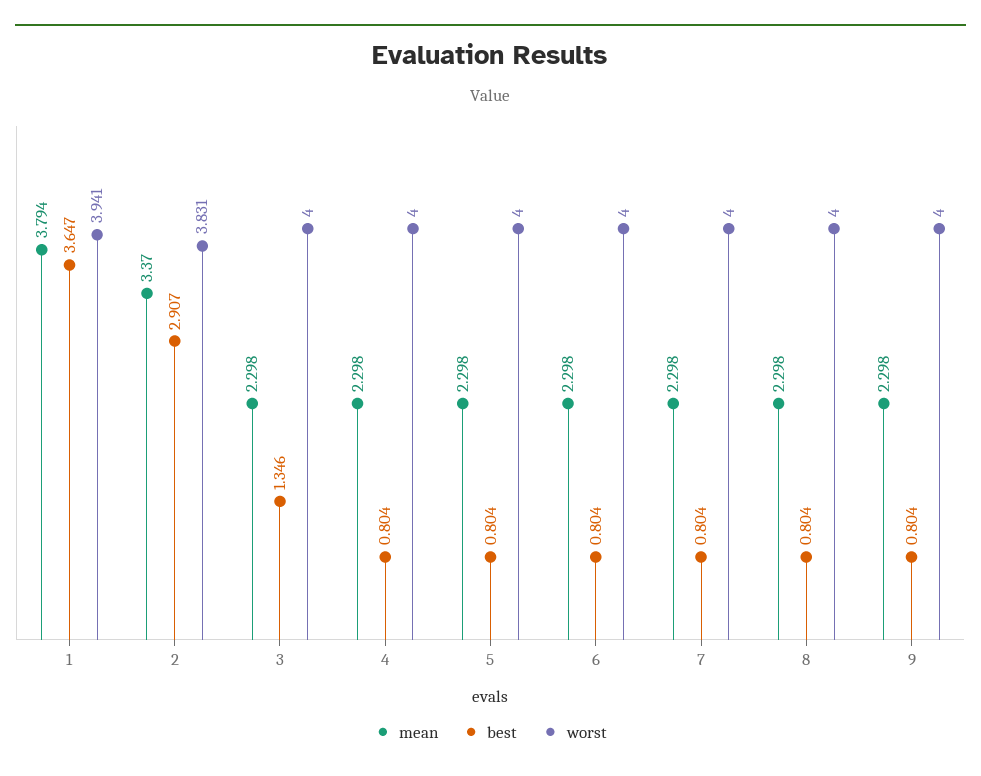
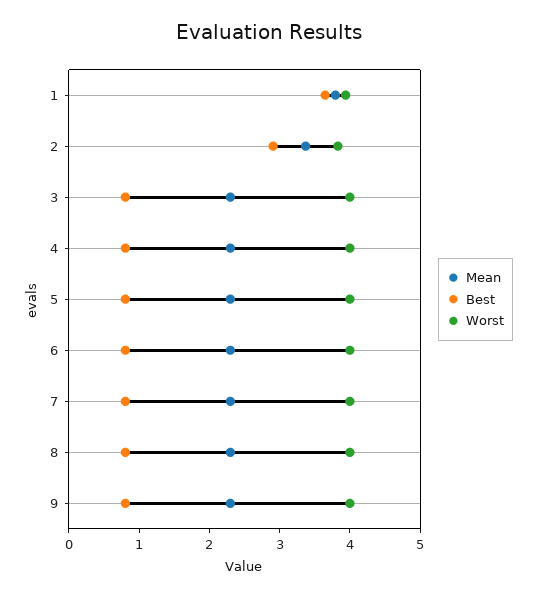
best, 3: 1.346 -> 0.8

